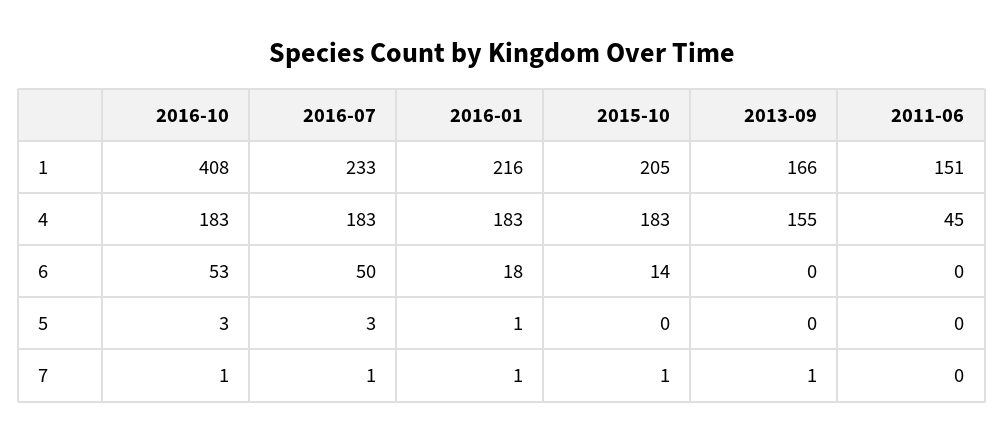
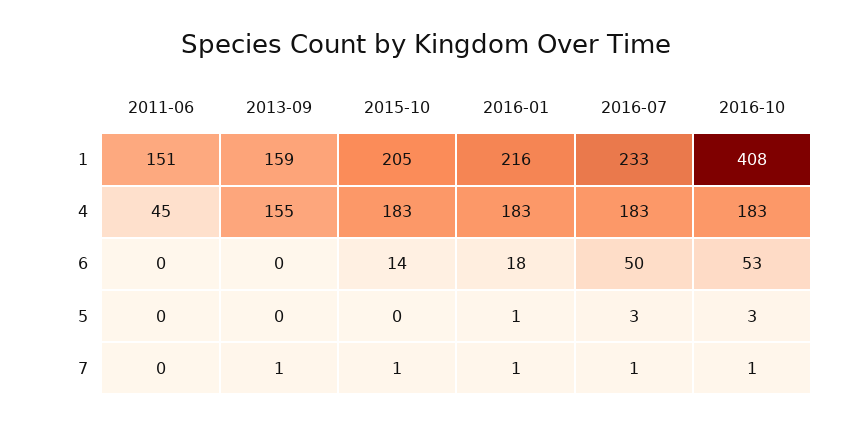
2013-09, 1: 166 -> 159

